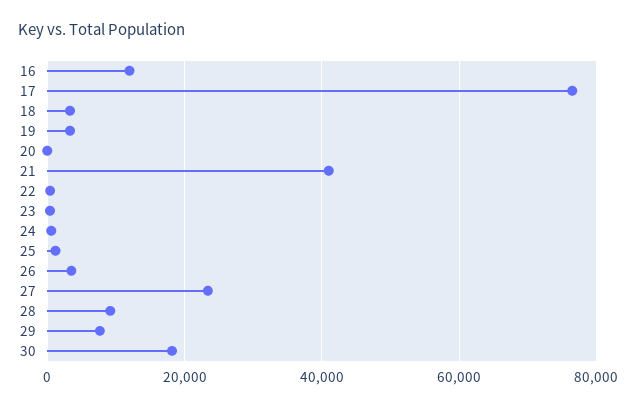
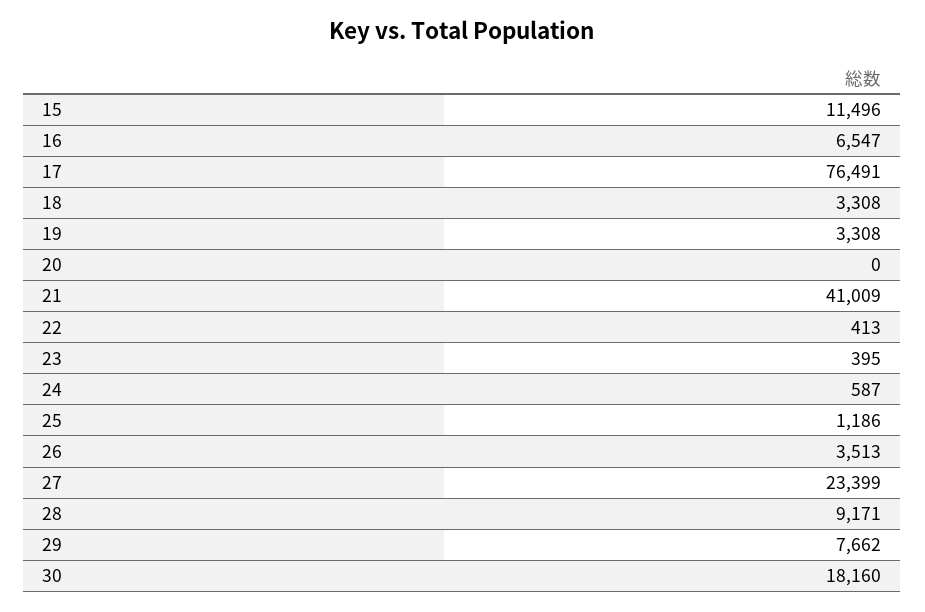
16: 12000 -> 6547
15: none -> 11496

